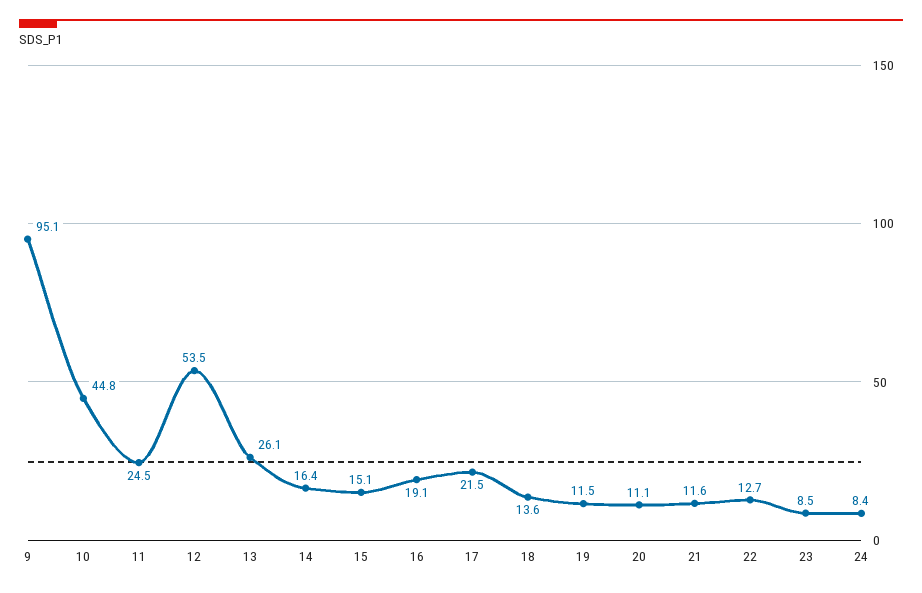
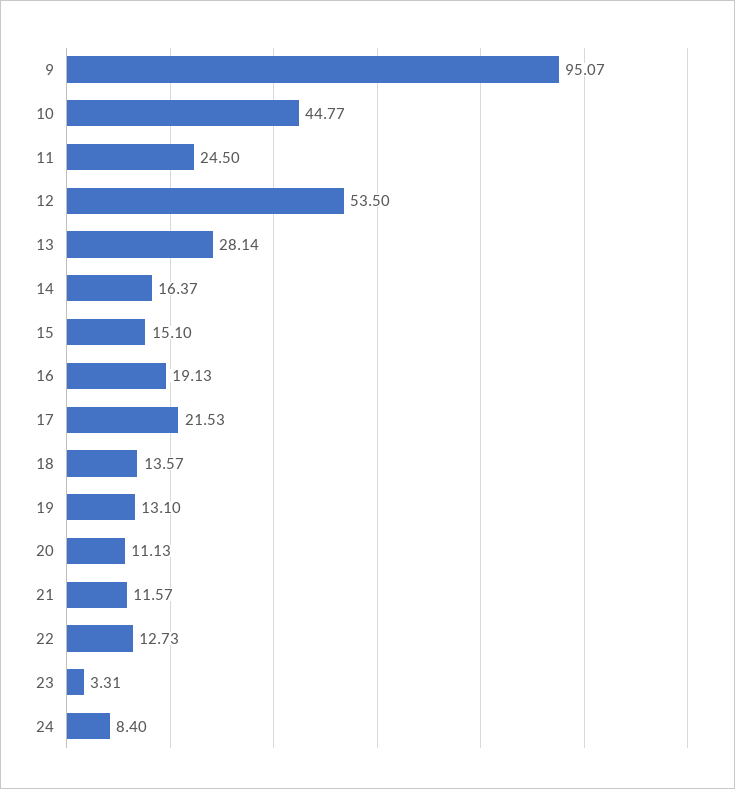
13: 26.1 -> 28.14
19: 11.5 -> 13.1
23: 8.5 -> 3.31

